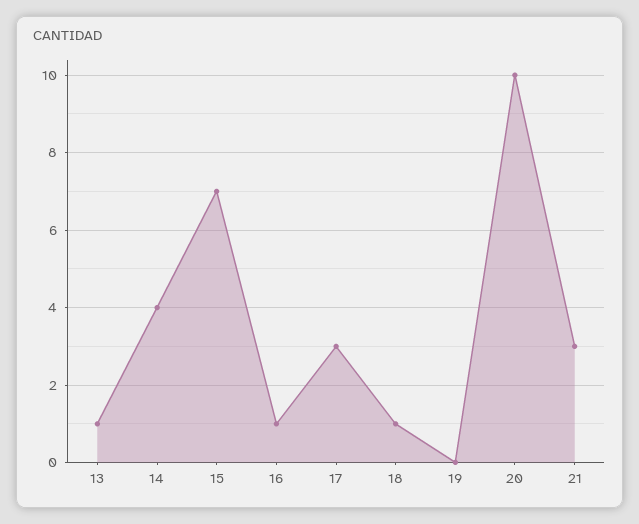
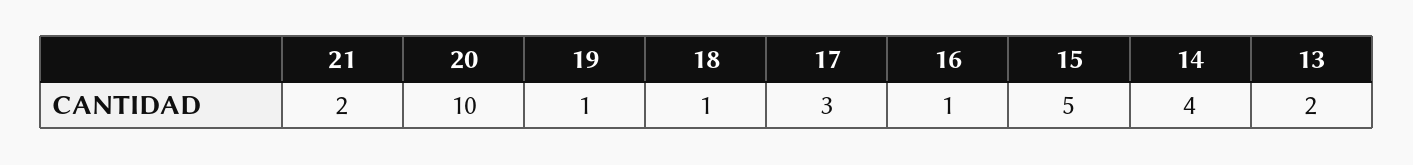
13: 1 -> 2
15: 7 -> 5
19: 0 -> 1
21: 3 -> 2

